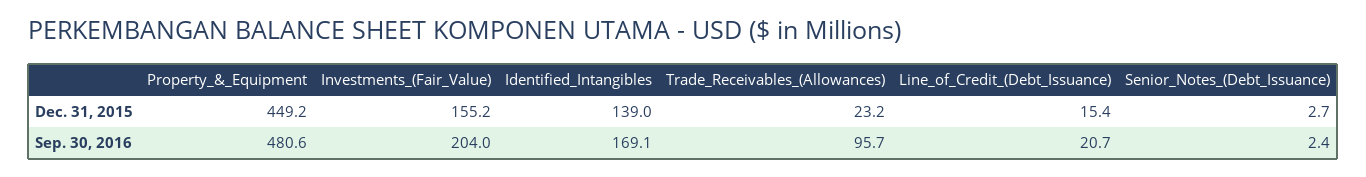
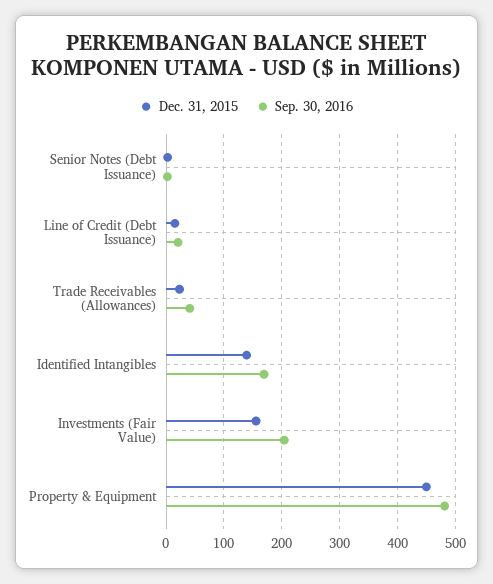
Sep. 30, 2016, Trade_Receivables_(Allowances): 95.7 -> 40

